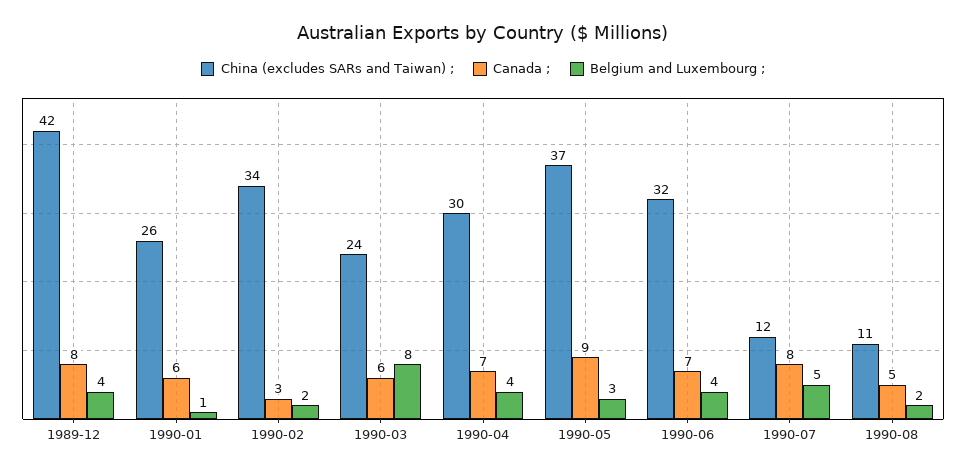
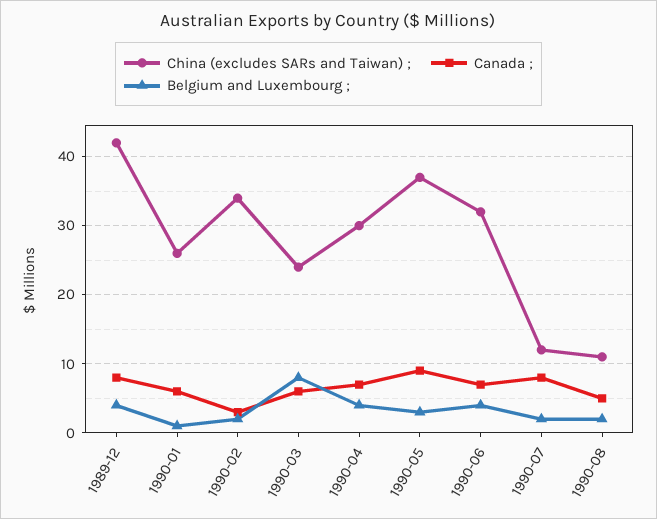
Belgium and Luxembourg ;, 1990-07: 5 -> 2

